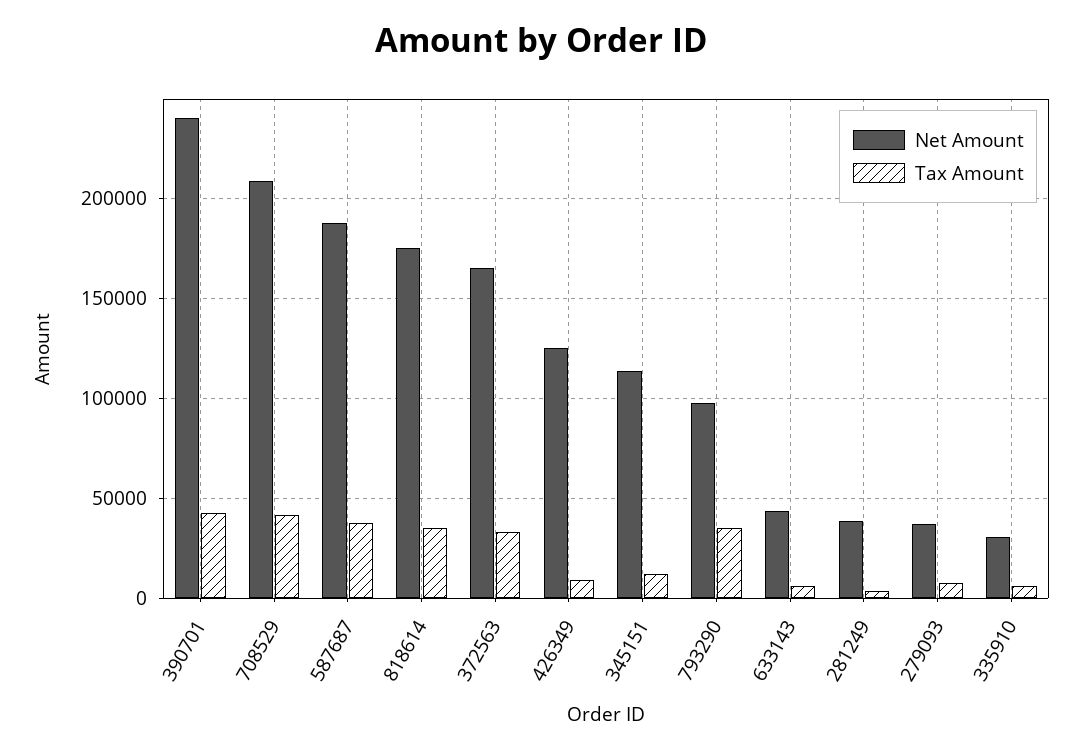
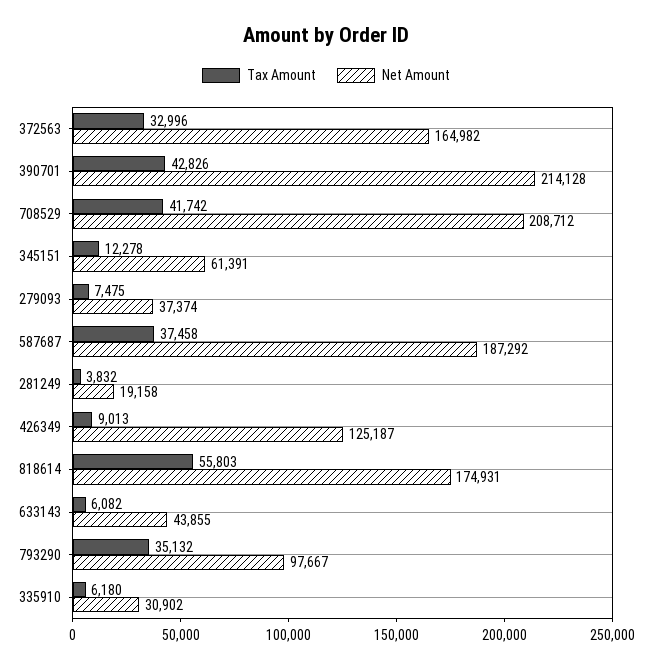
Net Amount, 390701: 240000 -> 214128
Tax Amount, 818614: 35000 -> 55803
Net Amount, 345151: 115000 -> 61391
Net Amount, 281249: 40000 -> 19158

